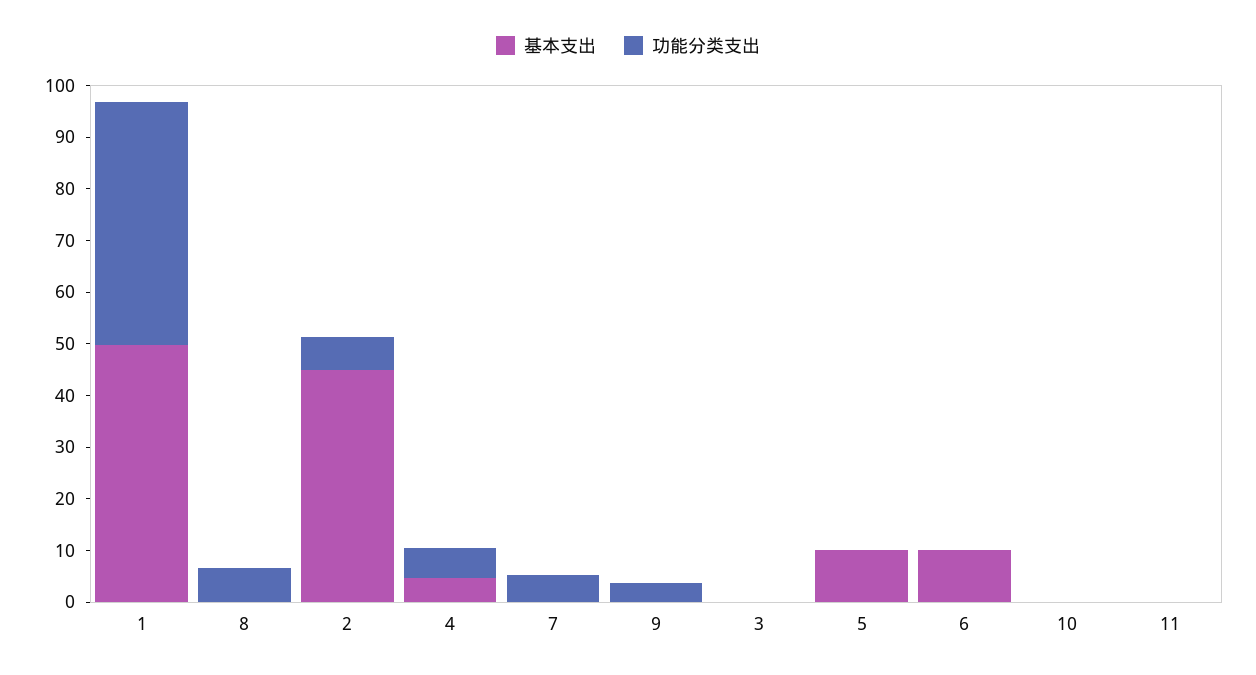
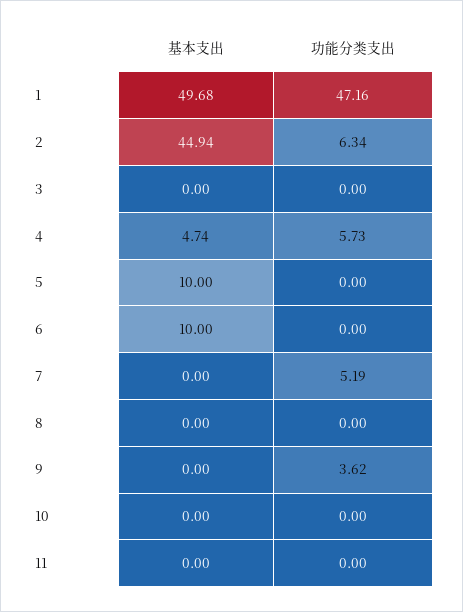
功能分类支出, 8: 6 -> 0

